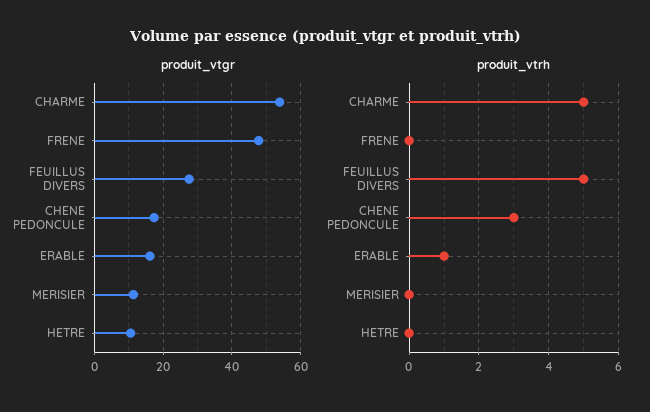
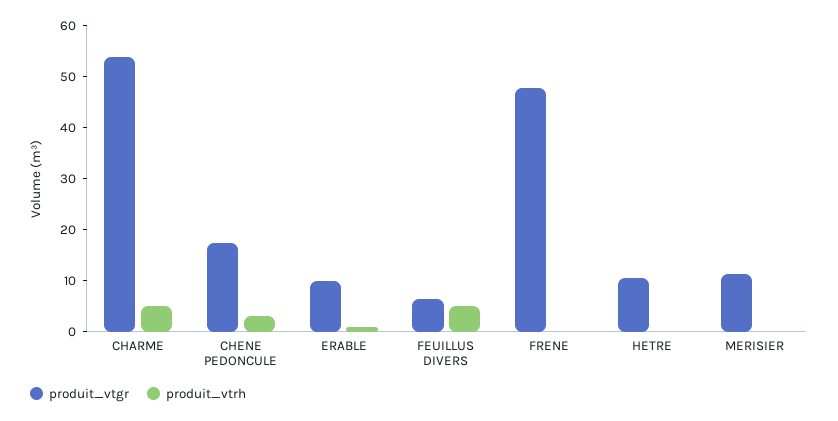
produit_vtgr, FEUILLUS DIVERS: 28 -> 6
produit_vtgr, ERABLE: 16 -> 10

